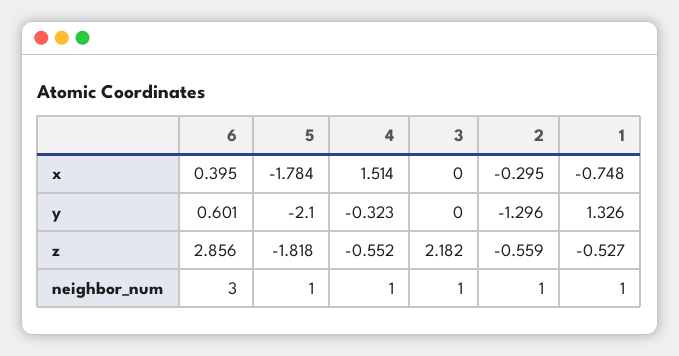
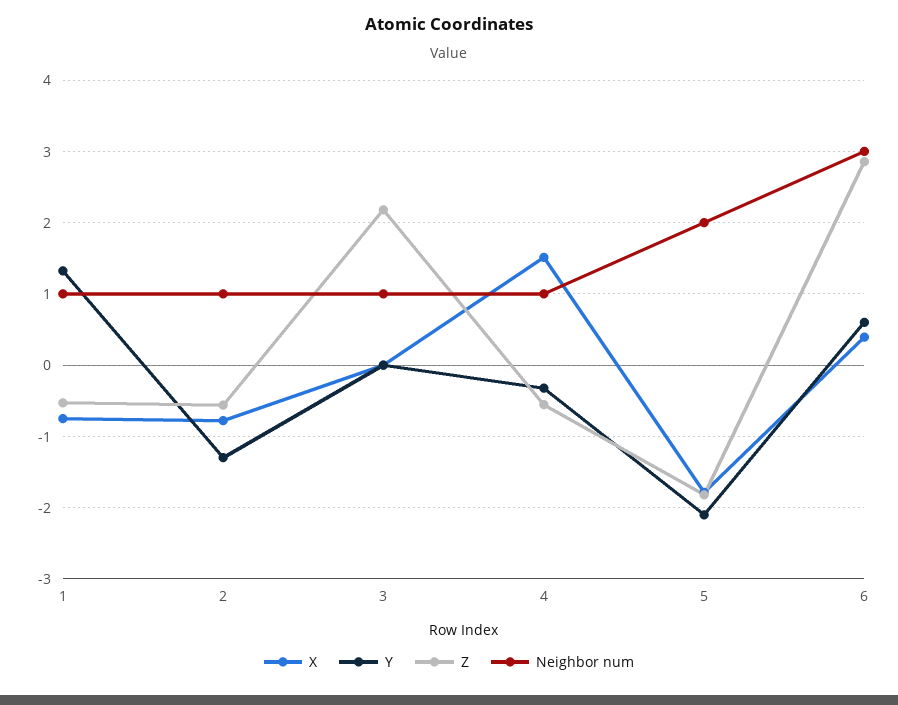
x, 2: -0.295 -> -0.8
neighbor_num, 5: 1 -> 2

